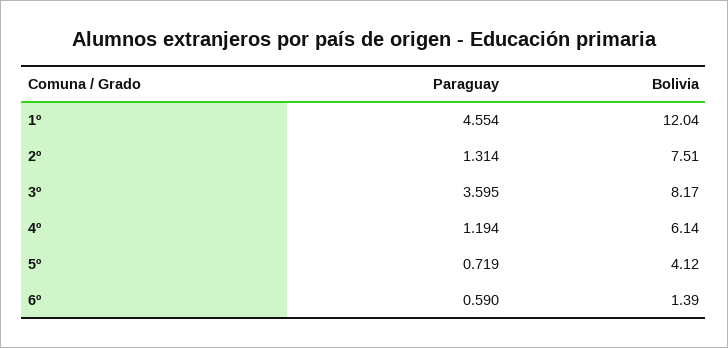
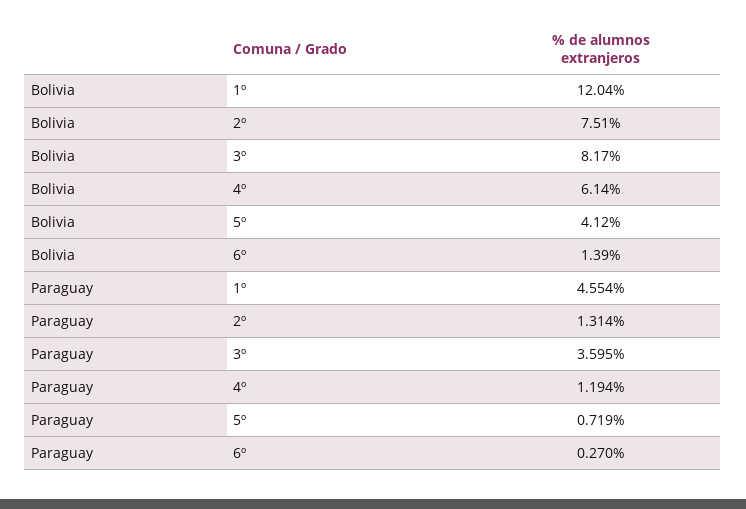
Paraguay, 6º: 0.59 -> 0.27

